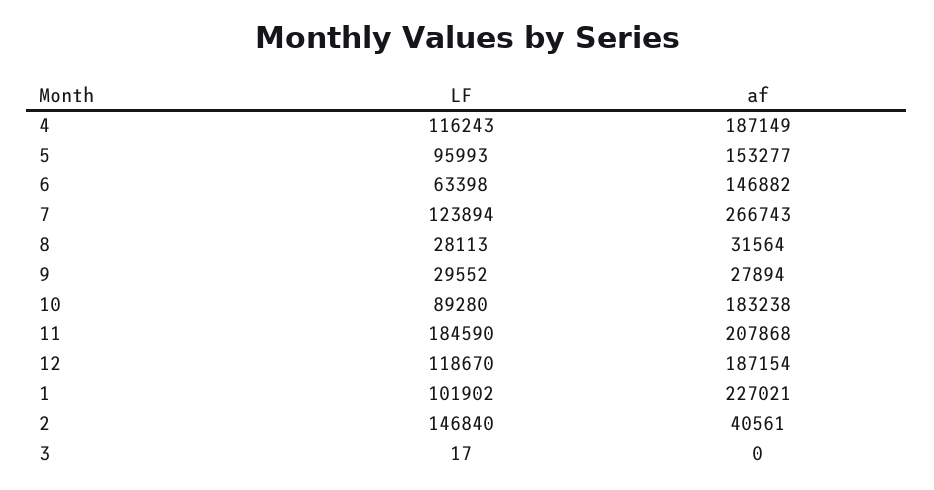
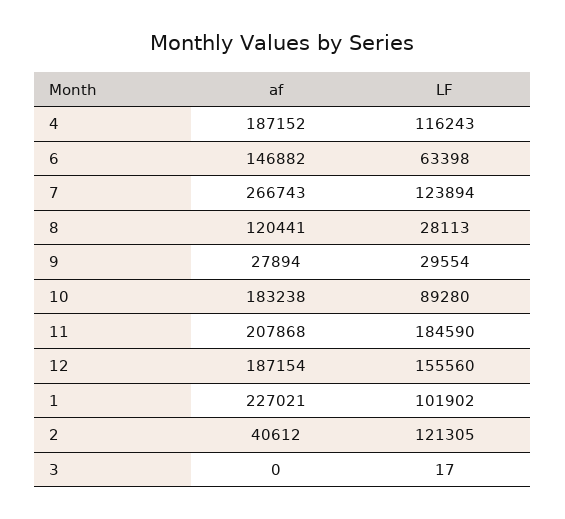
af, 4: 187149 -> 187152
LF, 5: 95993 -> none
af, 5: 153277 -> none
af, 8: 31564 -> 120441
LF, 9: 29552 -> 29554
LF, 12: 118670 -> 155560
LF, 2: 146840 -> 121305
af, 2: 40561 -> 40612

